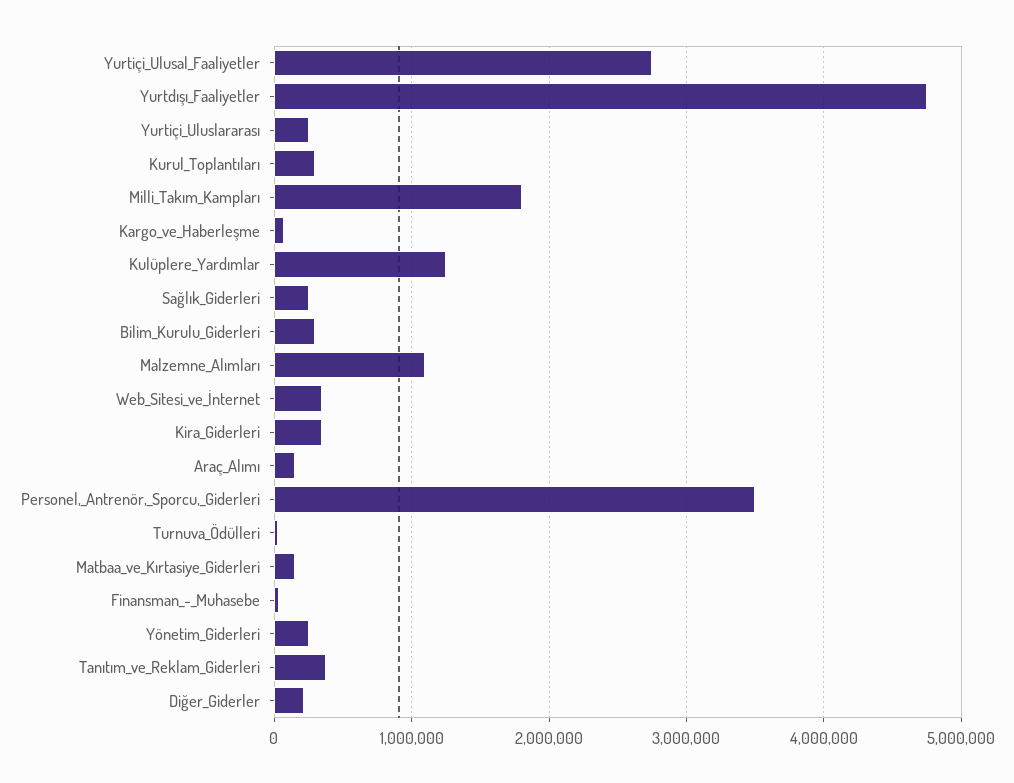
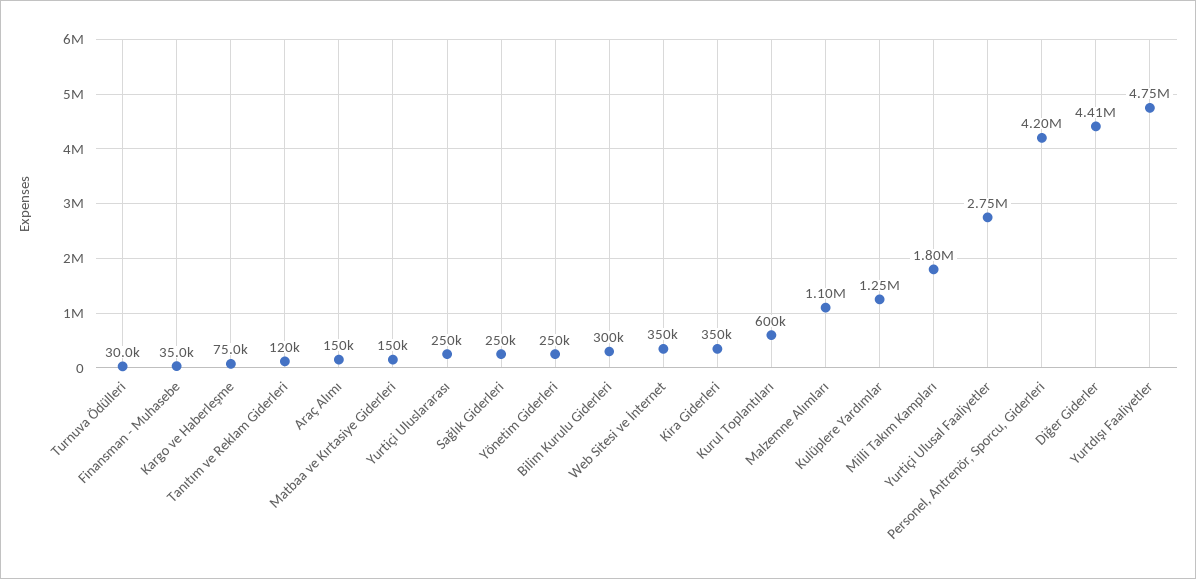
Kurul_Toplantıları: 300000 -> 600000
Personel,_Antrenör,_Sporcu,_Giderleri: 3500000 -> 4200000
Tanıtım_ve_Reklam_Giderleri: 400000 -> 120000
Diğer_Giderler: 200000 -> 4410000

